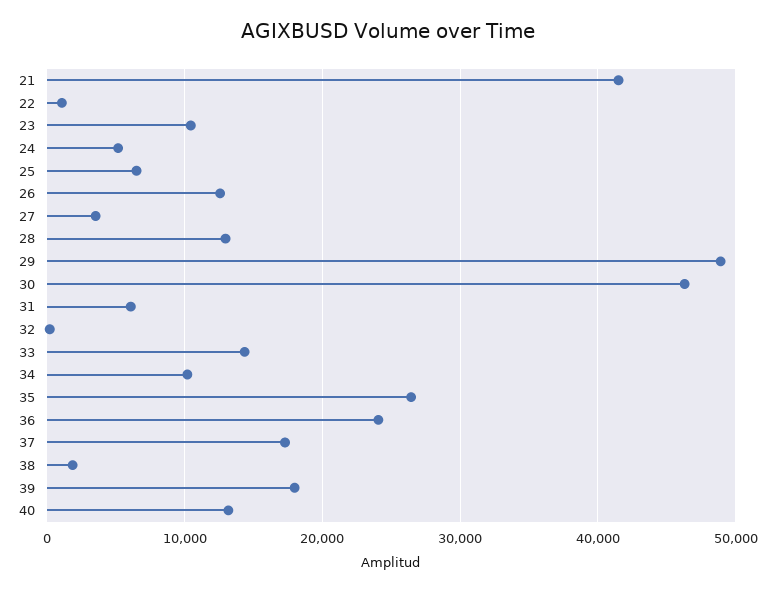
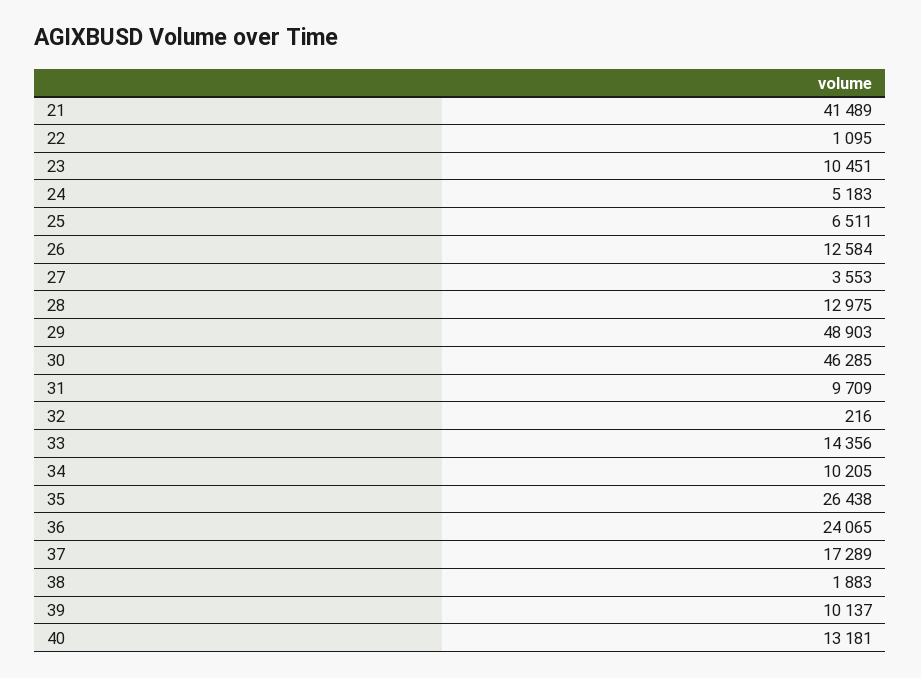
31: 6000 -> 9709
39: 18000 -> 10137

